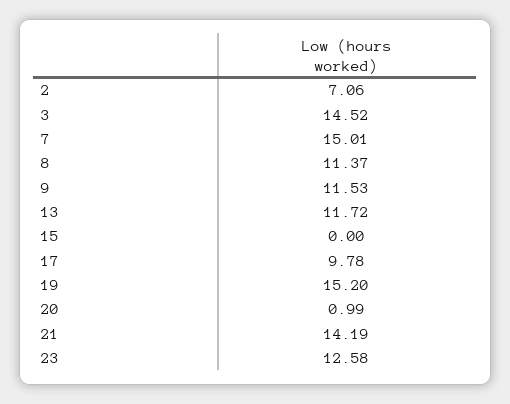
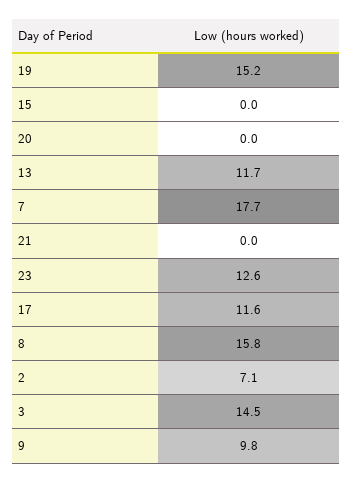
7: 15.01 -> 17.7
8: 11.37 -> 15.8
9: 11.53 -> 9.8
17: 9.78 -> 11.6
20: 0.99 -> 0
21: 14.19 -> 0

